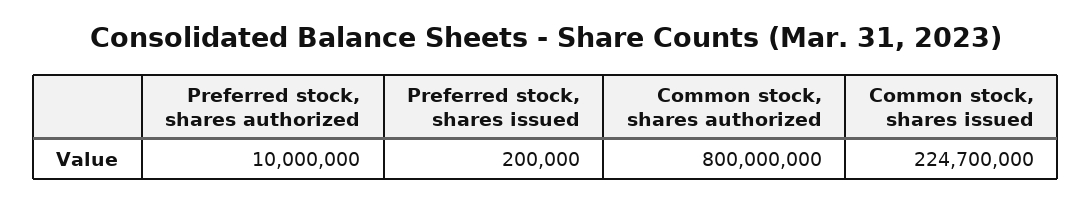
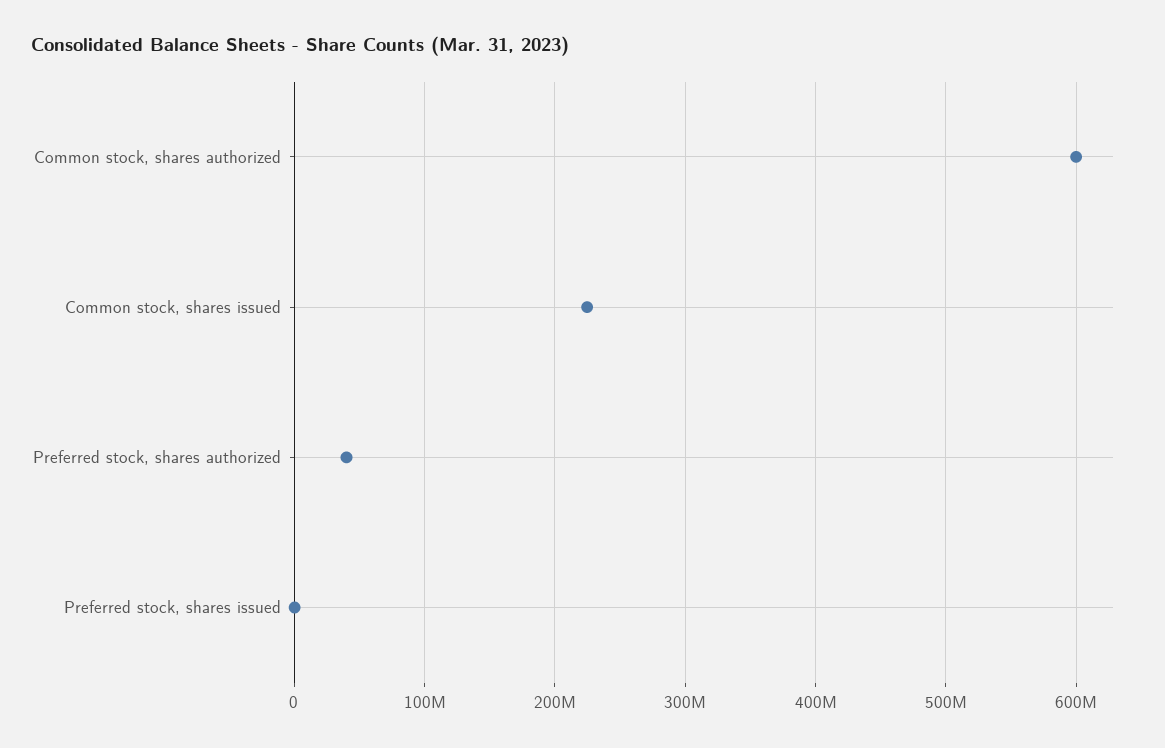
Preferred stock, shares authorized: 10000000 -> 40000000
Common stock, shares authorized: 800000000 -> 600000000

